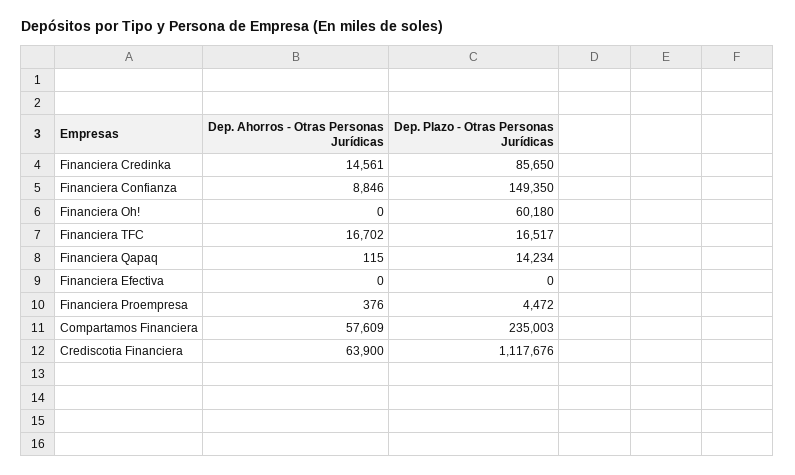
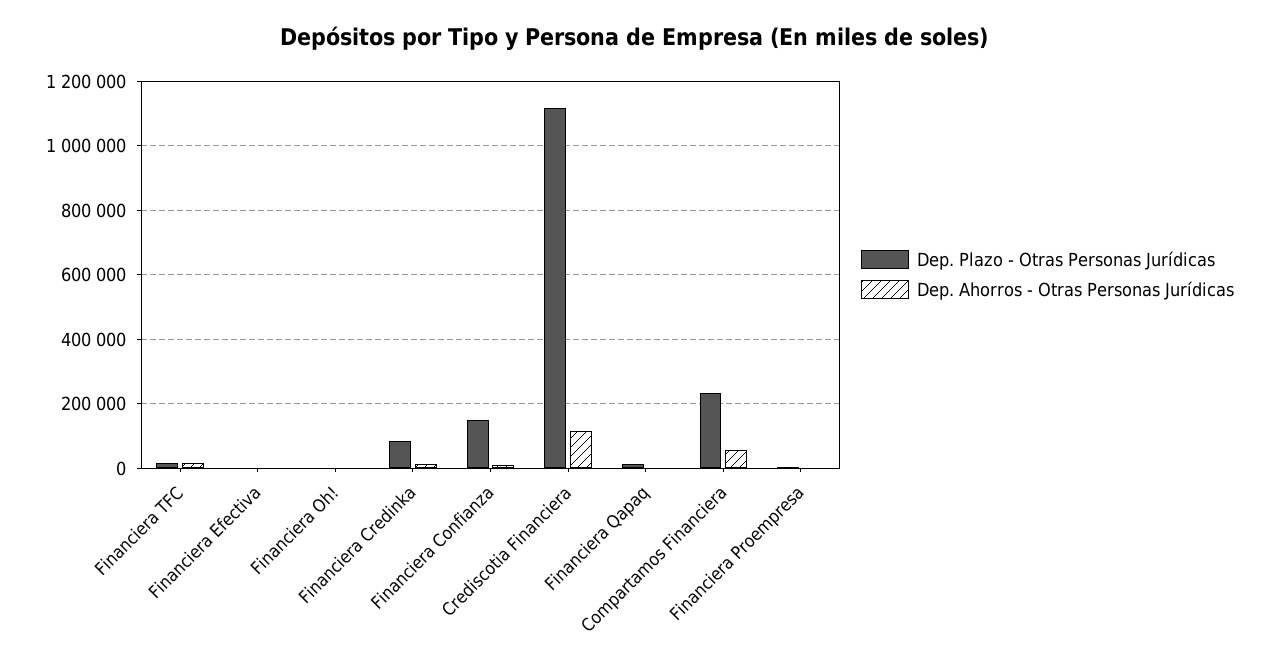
Dep. Plazo - Otras Personas Jurídicas, Financiera Oh!: 60180 -> 0
Dep. Ahorros - Otras Personas Jurídicas, Crediscotia Financiera: 63900 -> 120000

